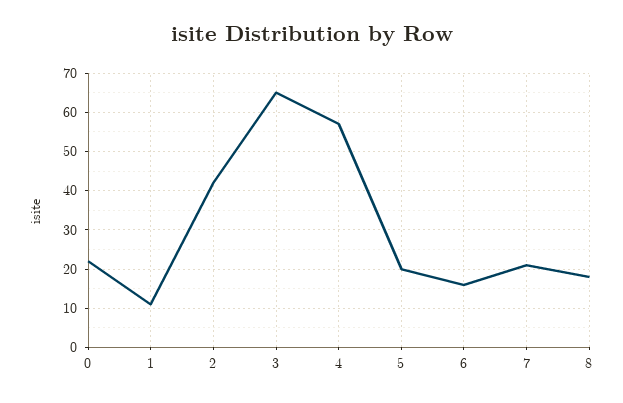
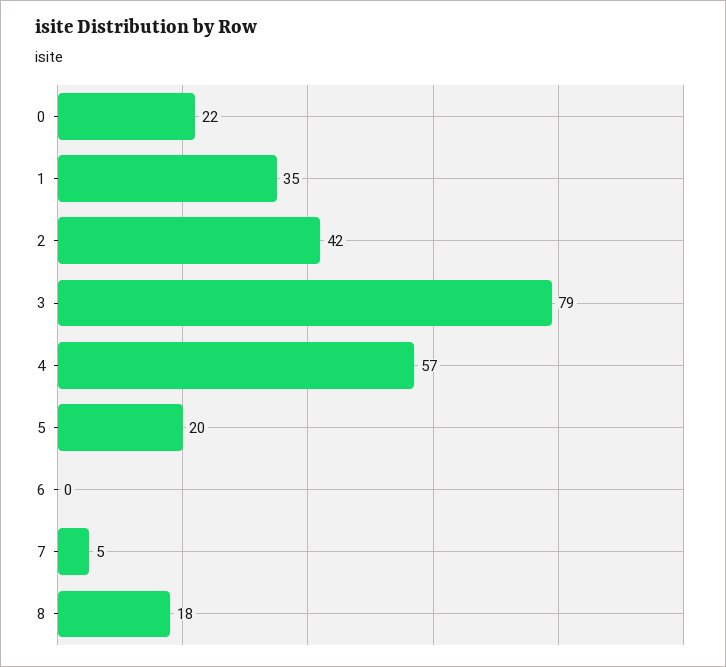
1: 10 -> 35
3: 65 -> 79
6: 15 -> 0
7: 20 -> 5

